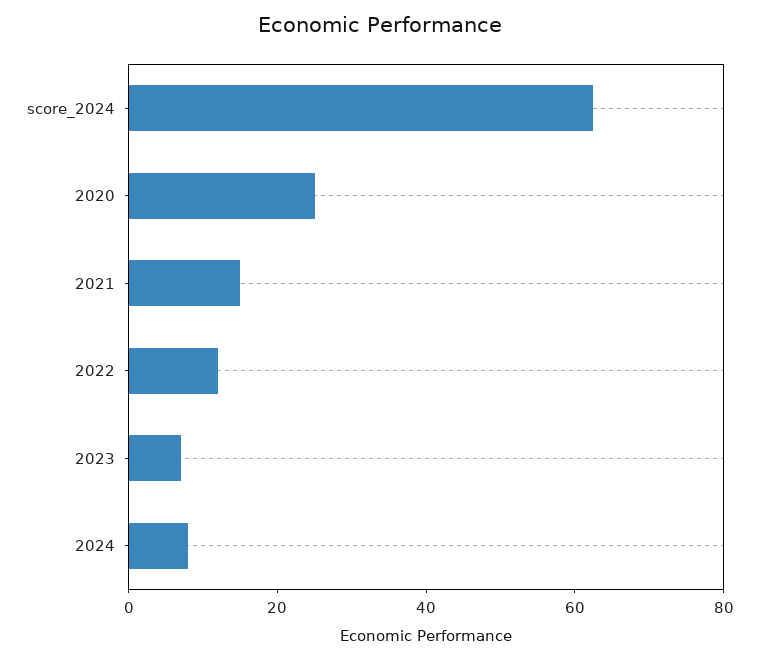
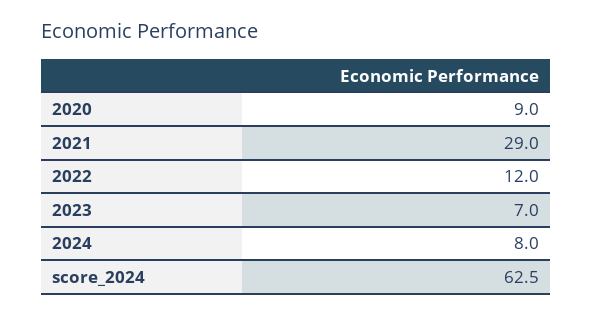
2020: 25 -> 9
2021: 15 -> 29

